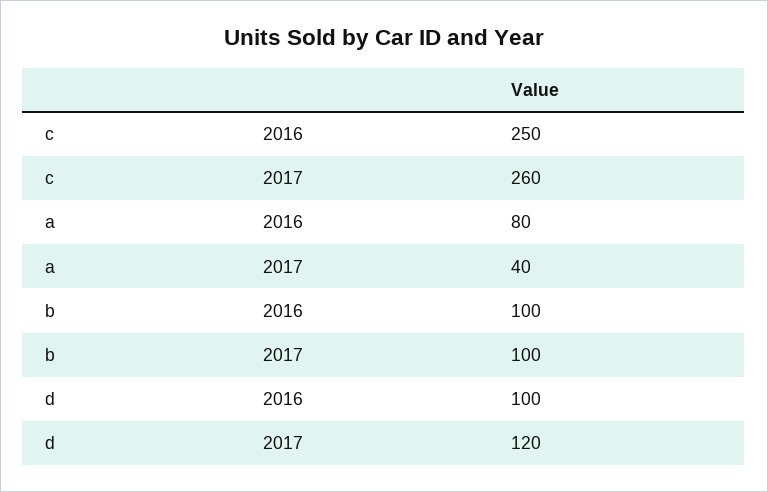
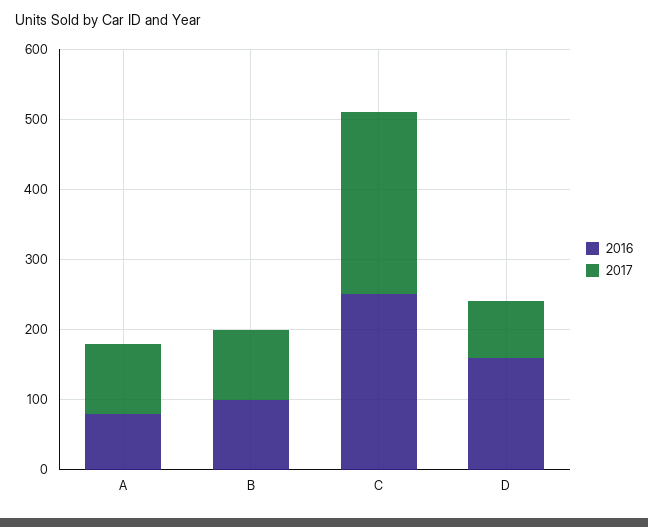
2017, a: 40 -> 100
2016, d: 100 -> 160
2017, d: 120 -> 80

